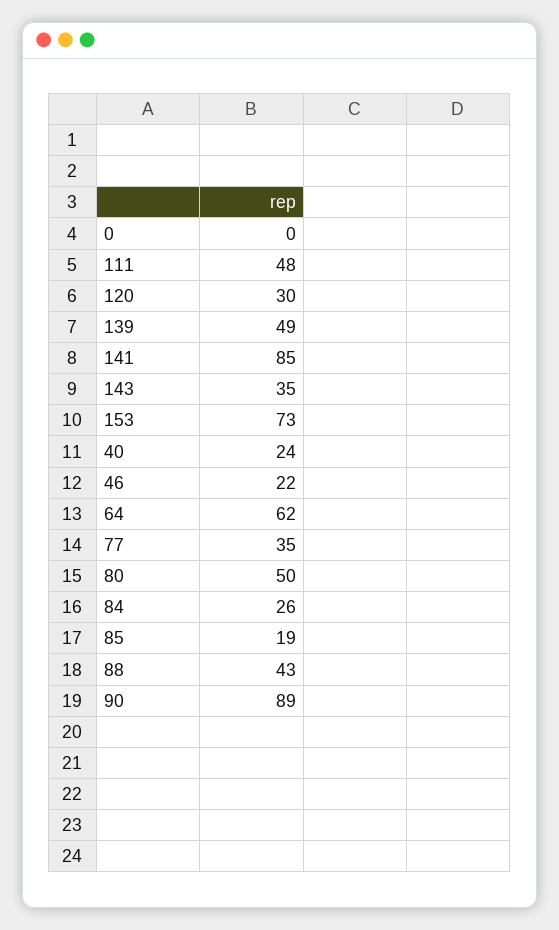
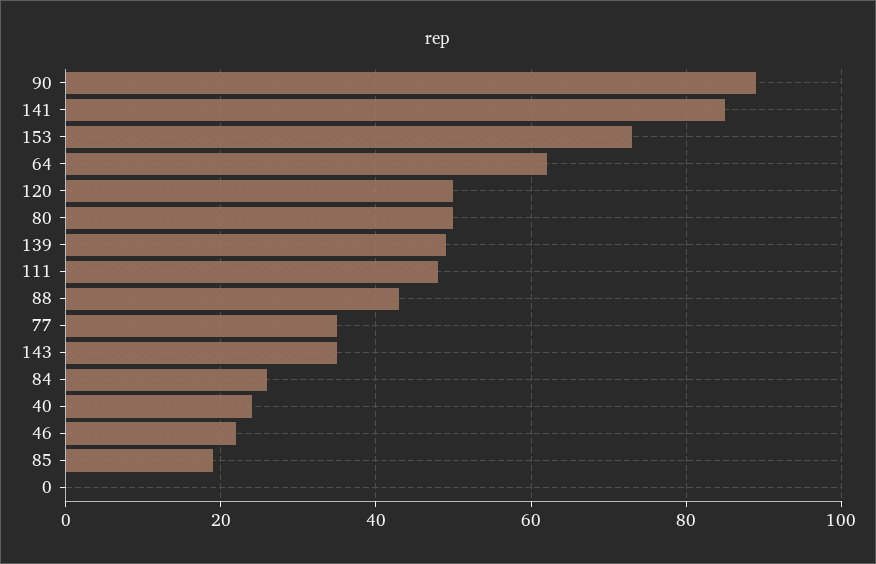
120: 30 -> 50

